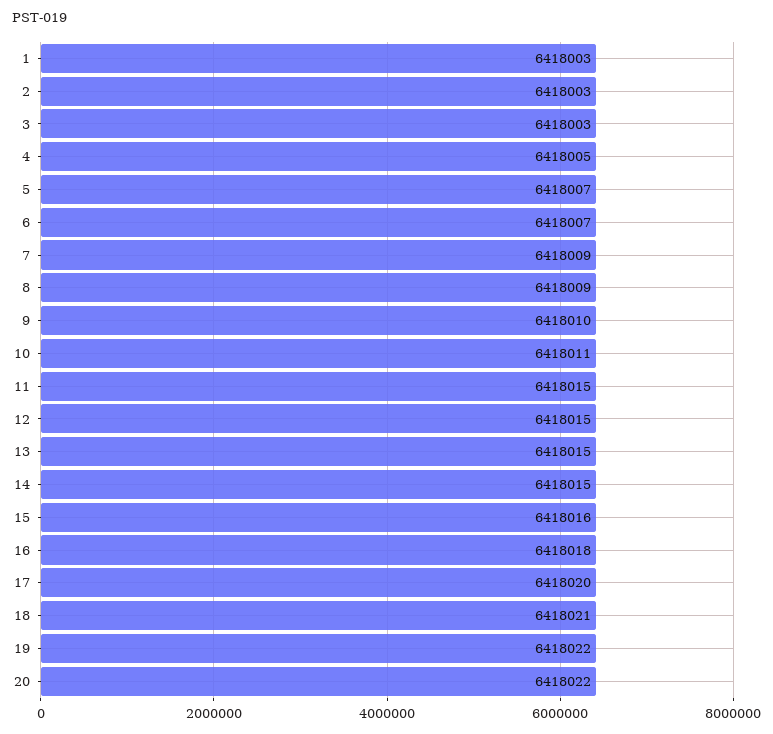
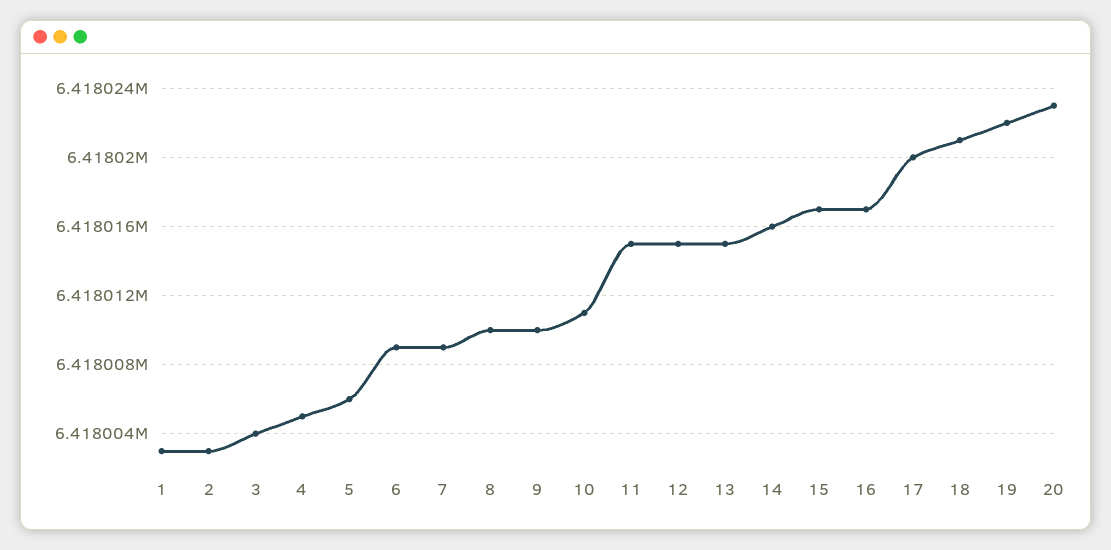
3: 6418003 -> 6418004
5: 6418007 -> 6418006
6: 6418007 -> 6418009
8: 6418009 -> 6418010
14: 6418015 -> 6418016
15: 6418016 -> 6418017
16: 6418018 -> 6418017
20: 6418022 -> 6418023

